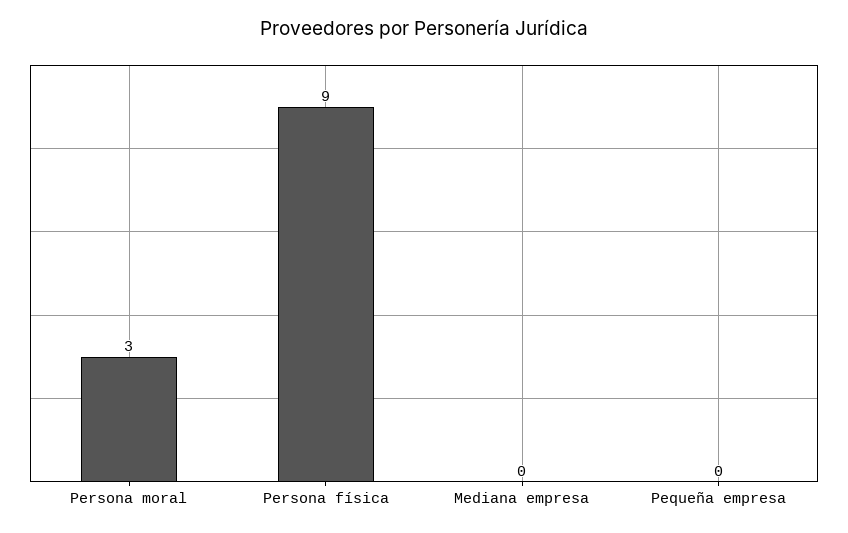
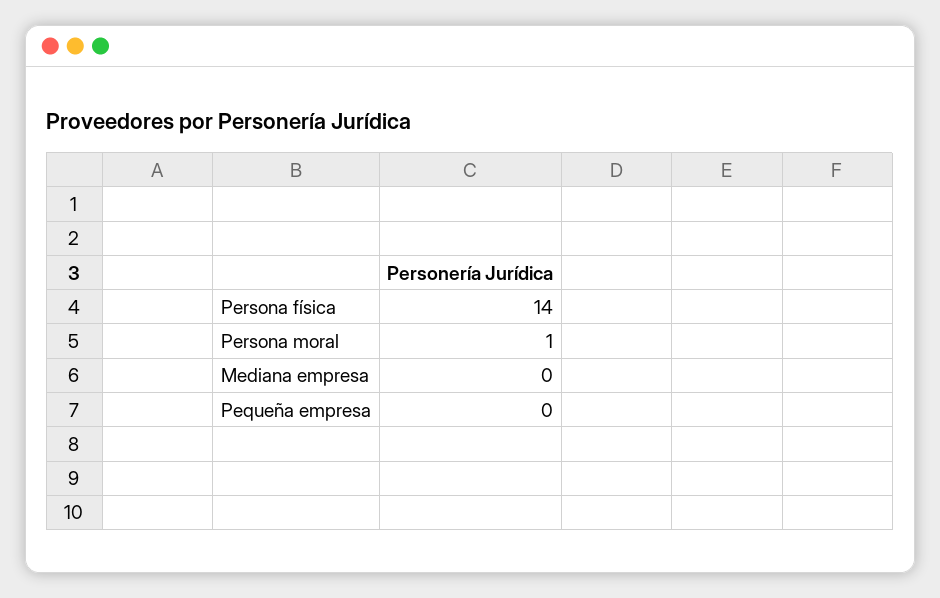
Persona moral: 3 -> 1
Persona física: 9 -> 14

